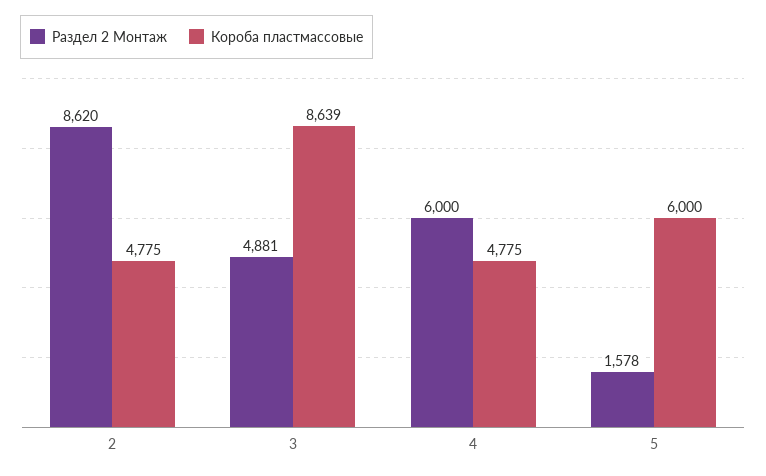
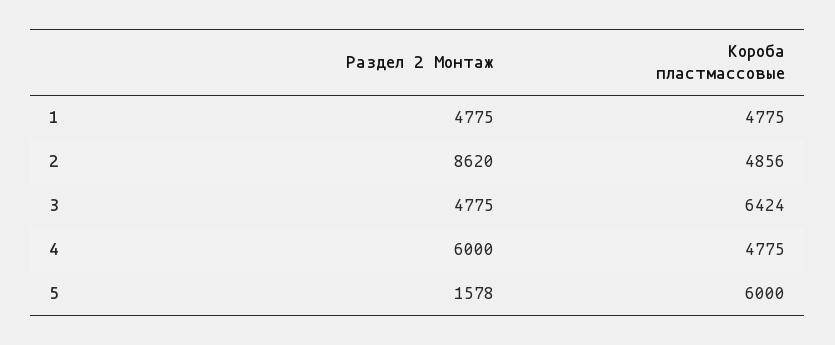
Короба пластмассовые, 2: 4775 -> 4856
Раздел 2 Монтаж, 3: 4881 -> 4775
Короба пластмассовые, 3: 8639 -> 6424
Раздел 2 Монтаж, 1: none -> 4775
Короба пластмассовые, 1: none -> 4775

